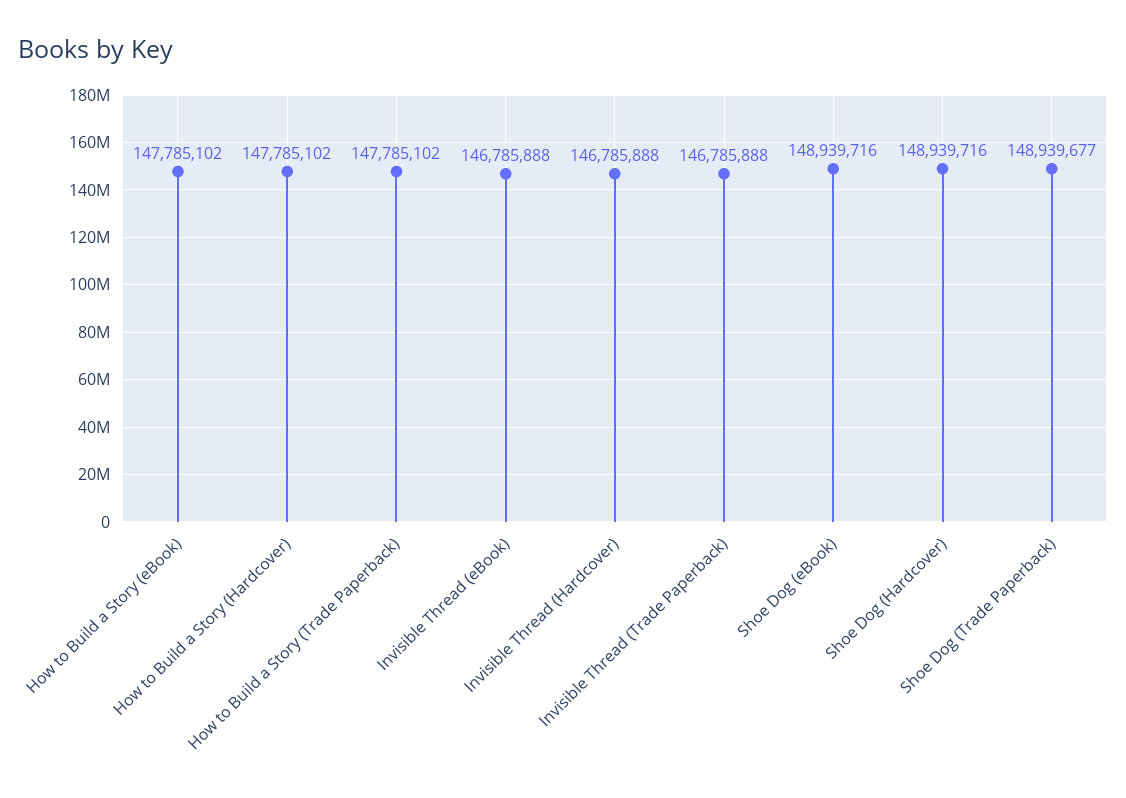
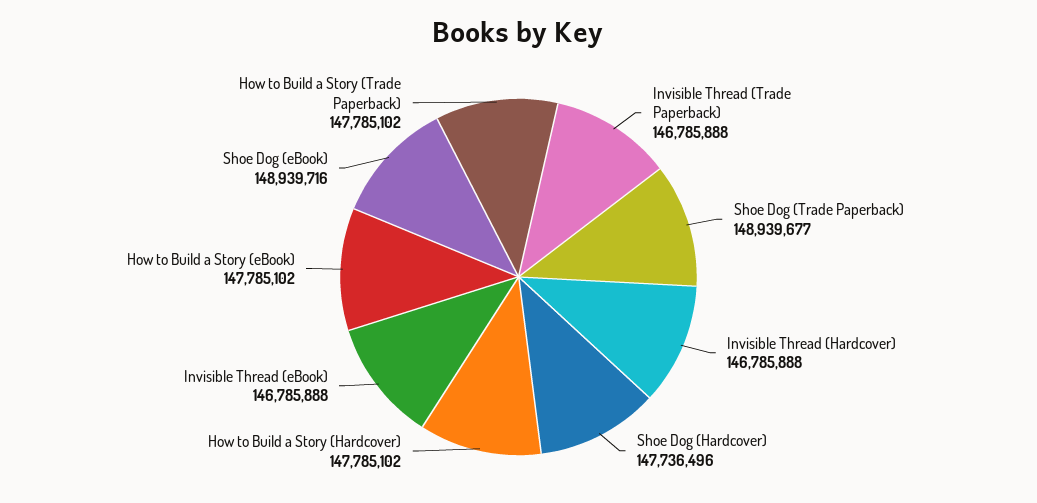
Shoe Dog (Hardcover): 148939716 -> 147736496

